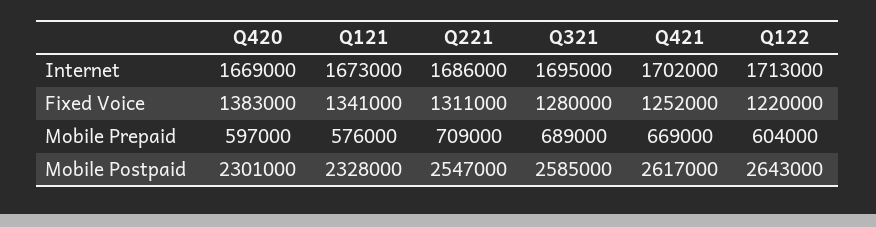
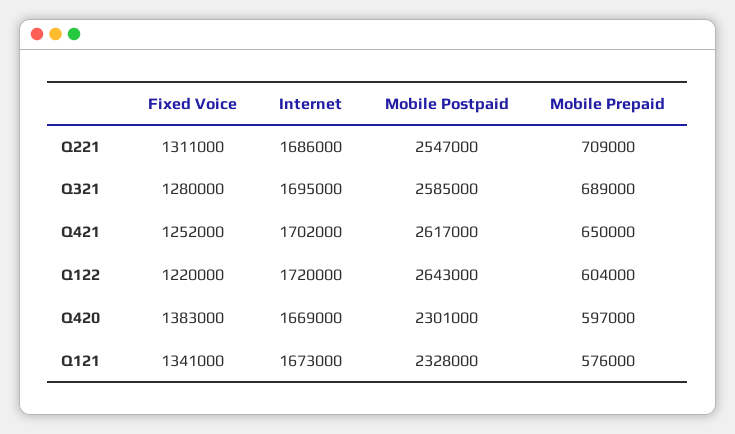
Q122, Internet: 1713000 -> 1720000
Q421, Mobile Prepaid: 669000 -> 650000

